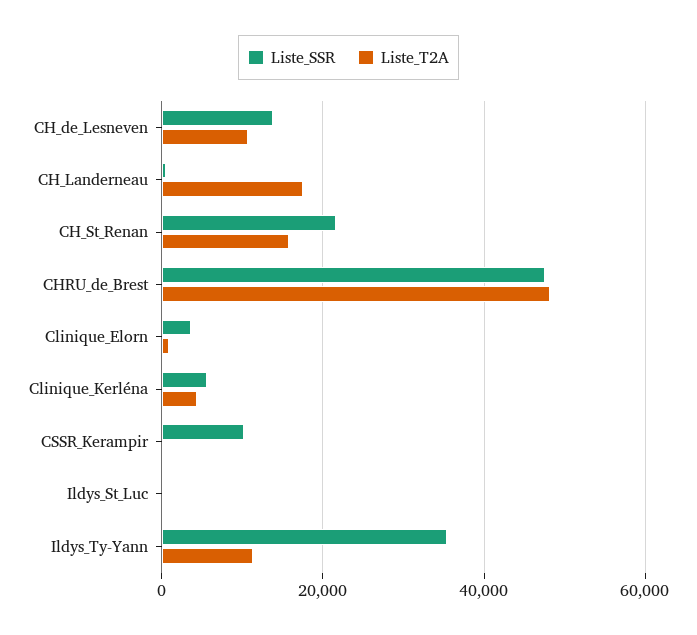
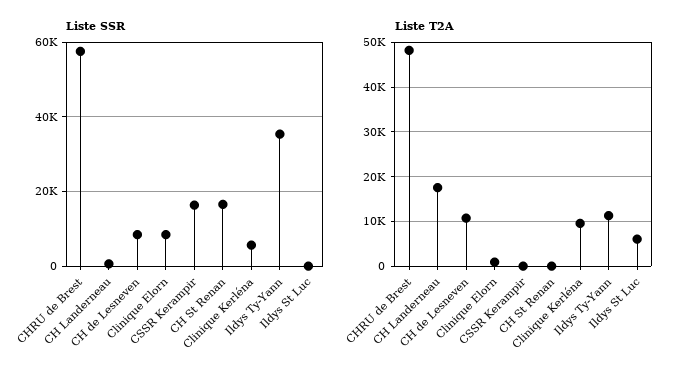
Liste_SSR, CH_de_Lesneven: 14000 -> 8000
Liste_SSR, CH_St_Renan: 22000 -> 16000
Liste_T2A, CH_St_Renan: 16000 -> 0
Liste_SSR, CHRU_de_Brest: 48000 -> 58000
Liste_SSR, Clinique_Elorn: 4000 -> 8000
Liste_T2A, Clinique_Kerléna: 4000 -> 10000
Liste_SSR, CSSR_Kerampir: 10000 -> 16000
Liste_T2A, Ildys_St_Luc: 0 -> 6000

